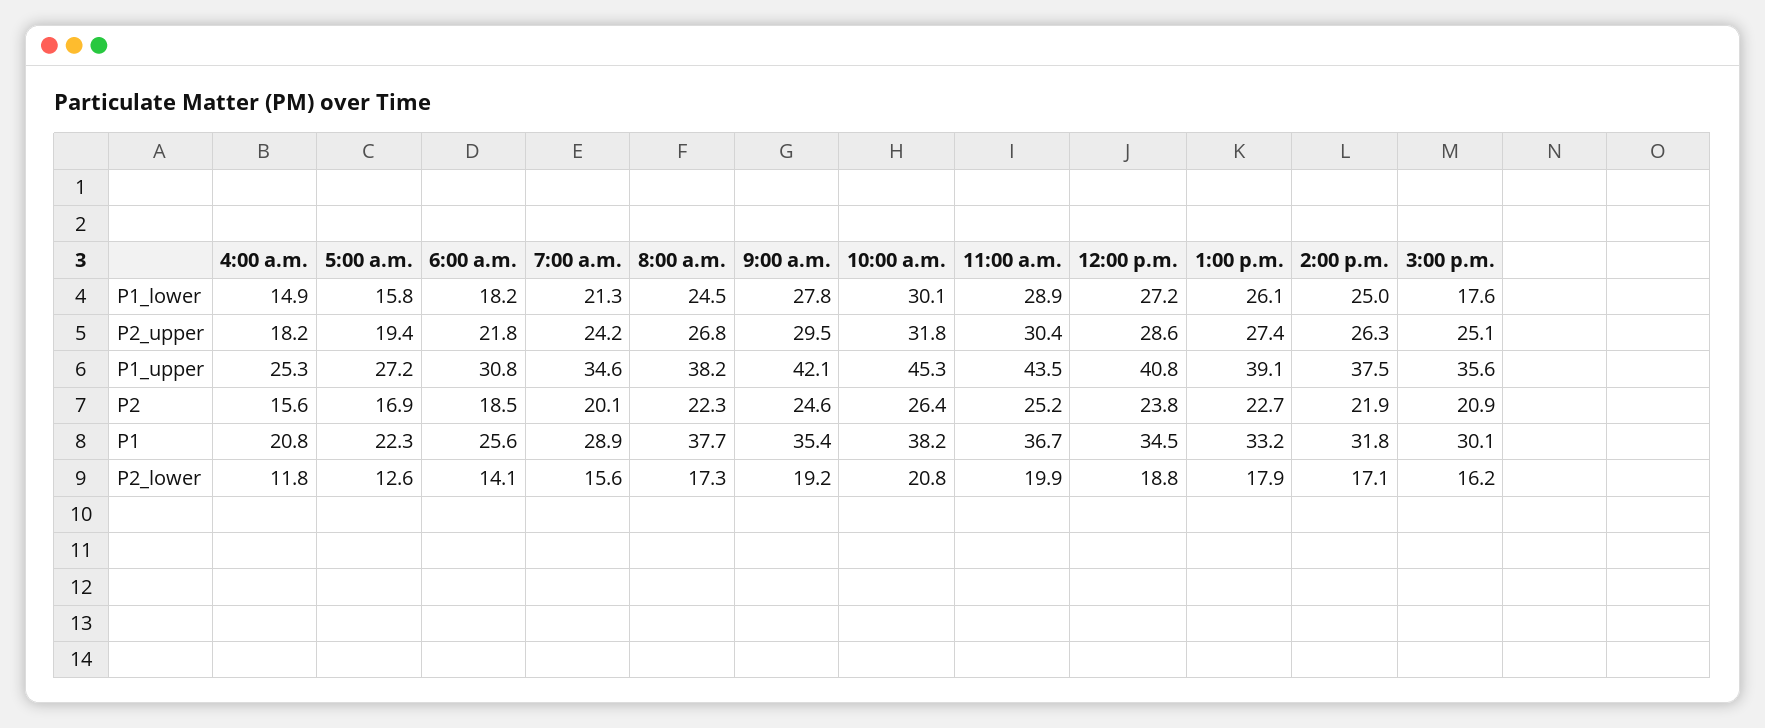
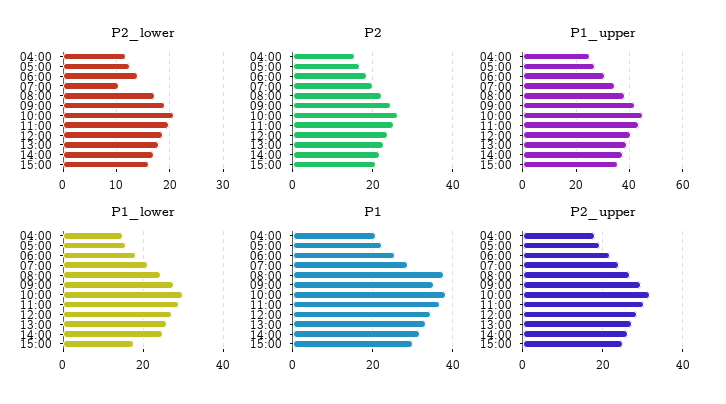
P2_lower, 7:00 a.m.: 15.6 -> 10

